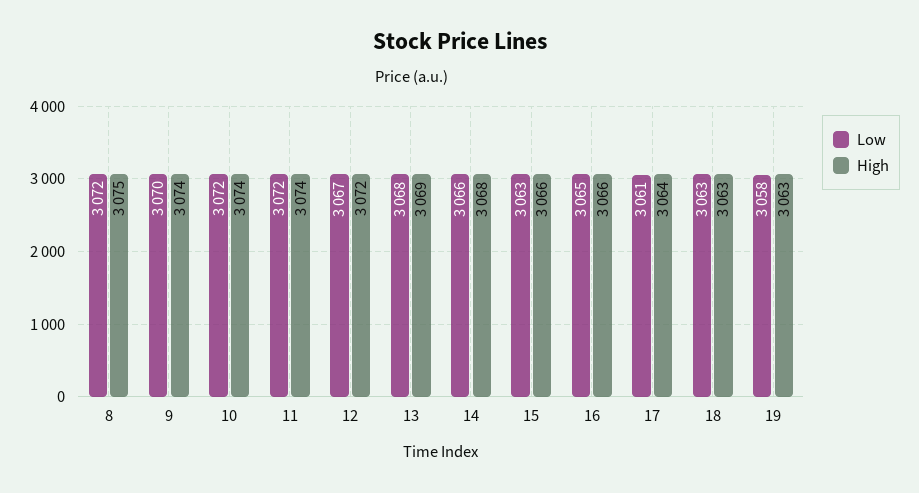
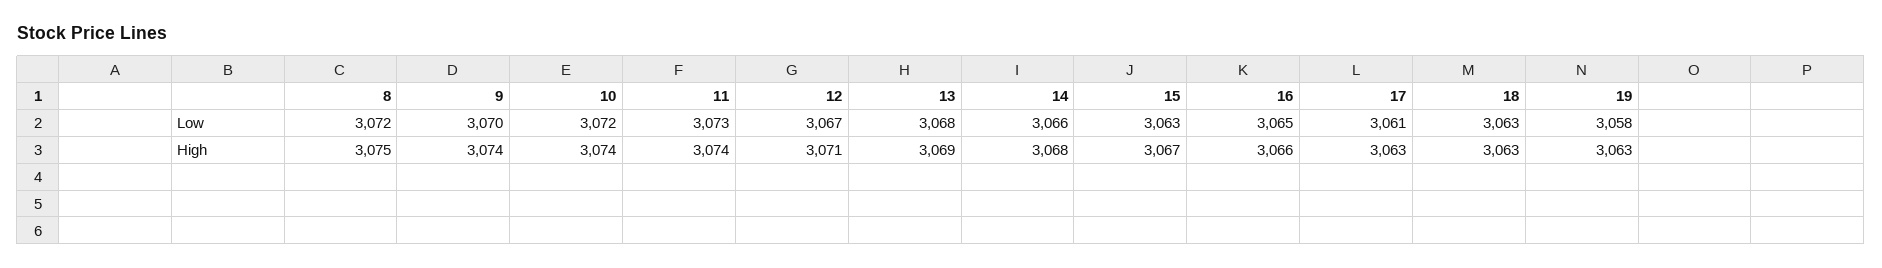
Low, 11: 3072 -> 3073
High, 12: 3072 -> 3071
High, 15: 3066 -> 3067
High, 17: 3064 -> 3063

